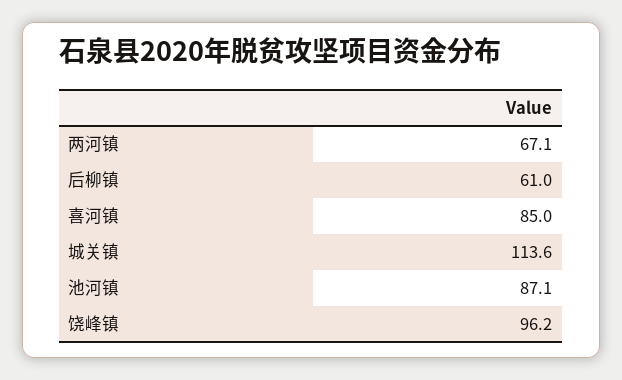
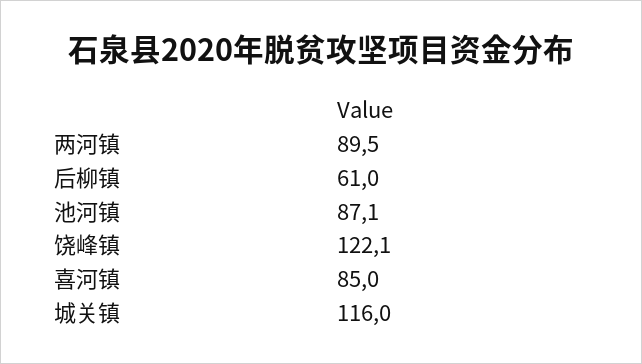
两河镇: 67.1 -> 89.5
城关镇: 113.6 -> 116
饶峰镇: 96.2 -> 122.1

